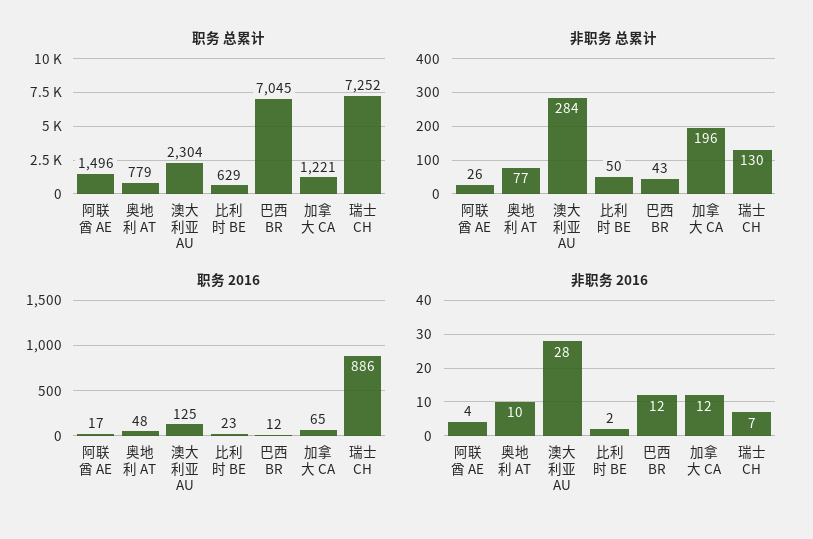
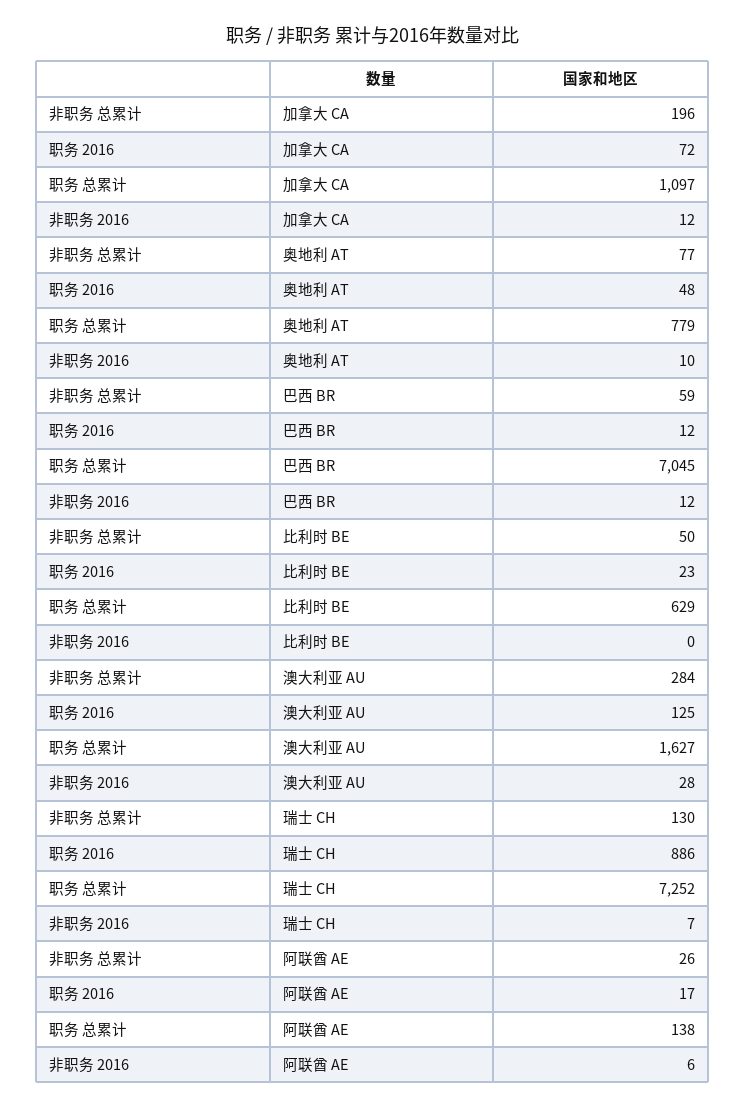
职务 总累计, 阿联酋 AE: 1496 -> 138
职务 总累计, 澳大利亚 AU: 2304 -> 1627
职务 总累计, 加拿大 CA: 1221 -> 1097
非职务 总累计, 巴西 BR: 43 -> 59
职务 2016, 加拿大 CA: 65 -> 72
非职务 2016, 阿联酋 AE: 4 -> 6
非职务 2016, 比利时 BE: 2 -> 0

